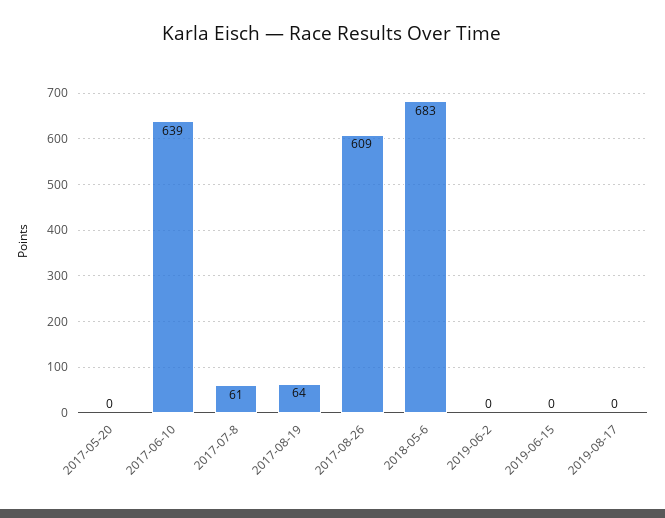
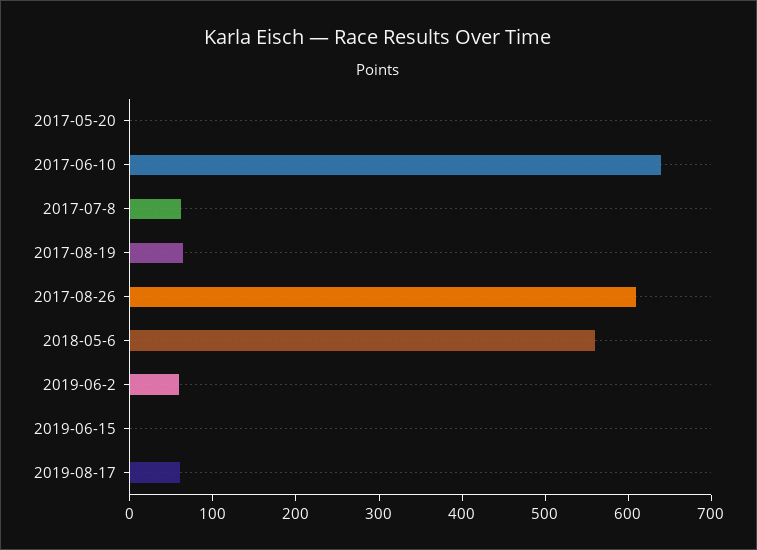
2018-05-6: 683 -> 560
2019-06-2: 0 -> 60
2019-08-17: 0 -> 60

